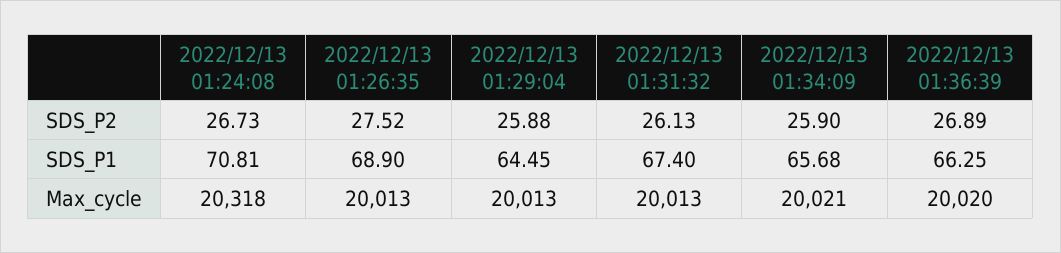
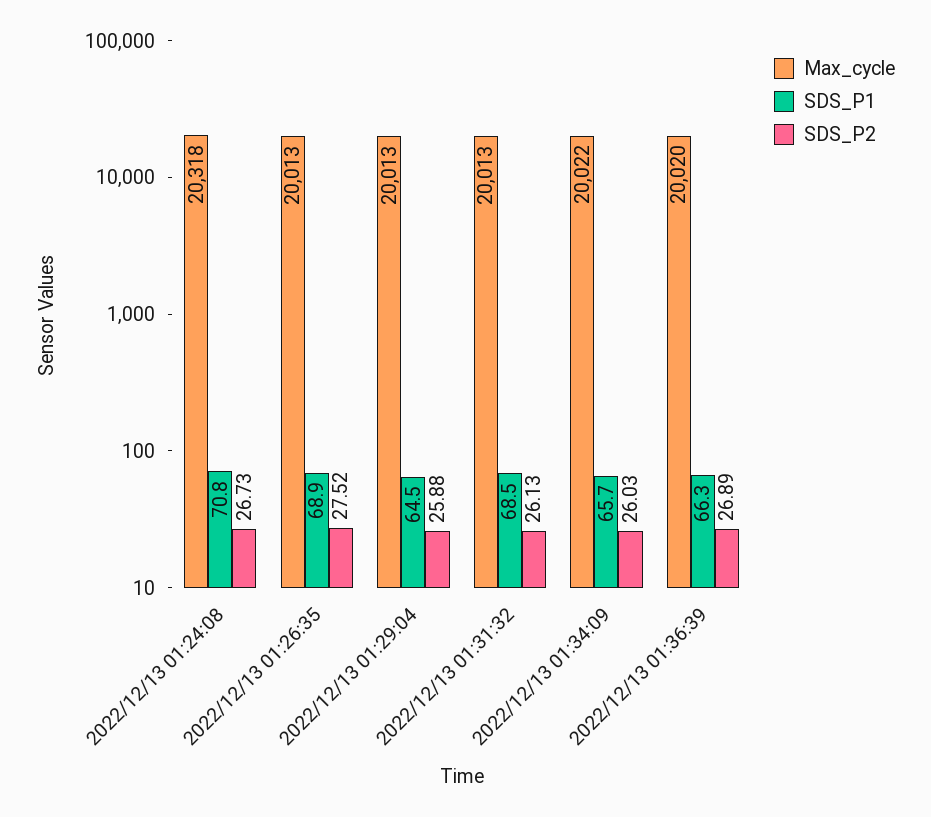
SDS_P2, 2022/12/13 01:34:09: 25.9 -> 26.03
SDS_P1, 2022/12/13 01:31:32: 67.4 -> 68.5
Max_cycle, 2022/12/13 01:34:09: 20021 -> 20022

